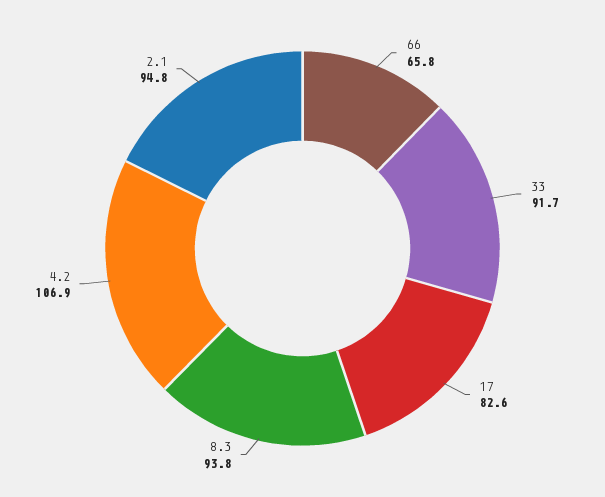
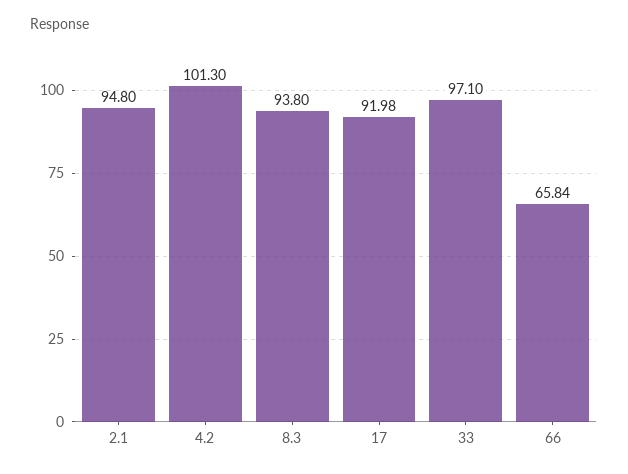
33: 91.7 -> 97.1
17: 82.6 -> 91.98
4.2: 106.9 -> 101.3

